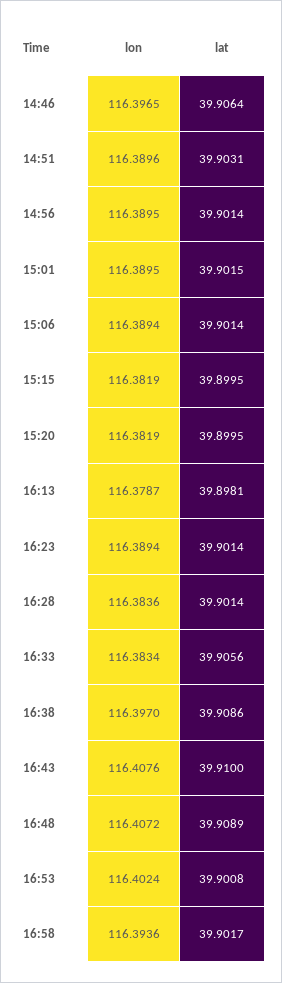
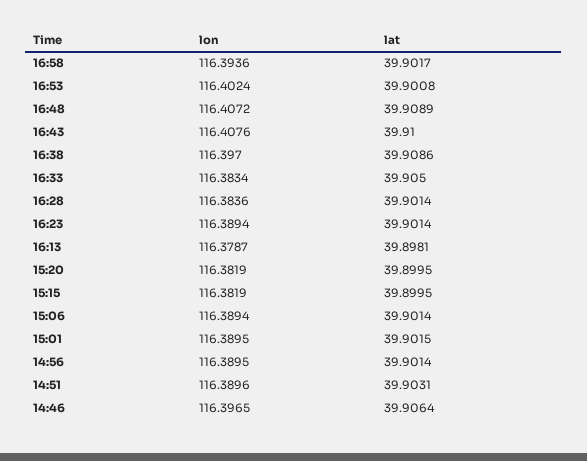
lat, 16:33: 39.9056 -> 39.905

